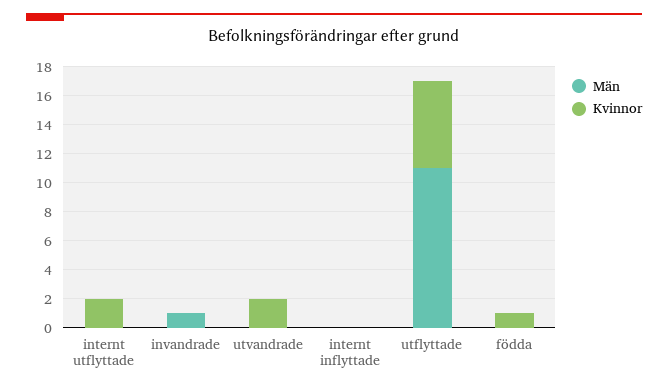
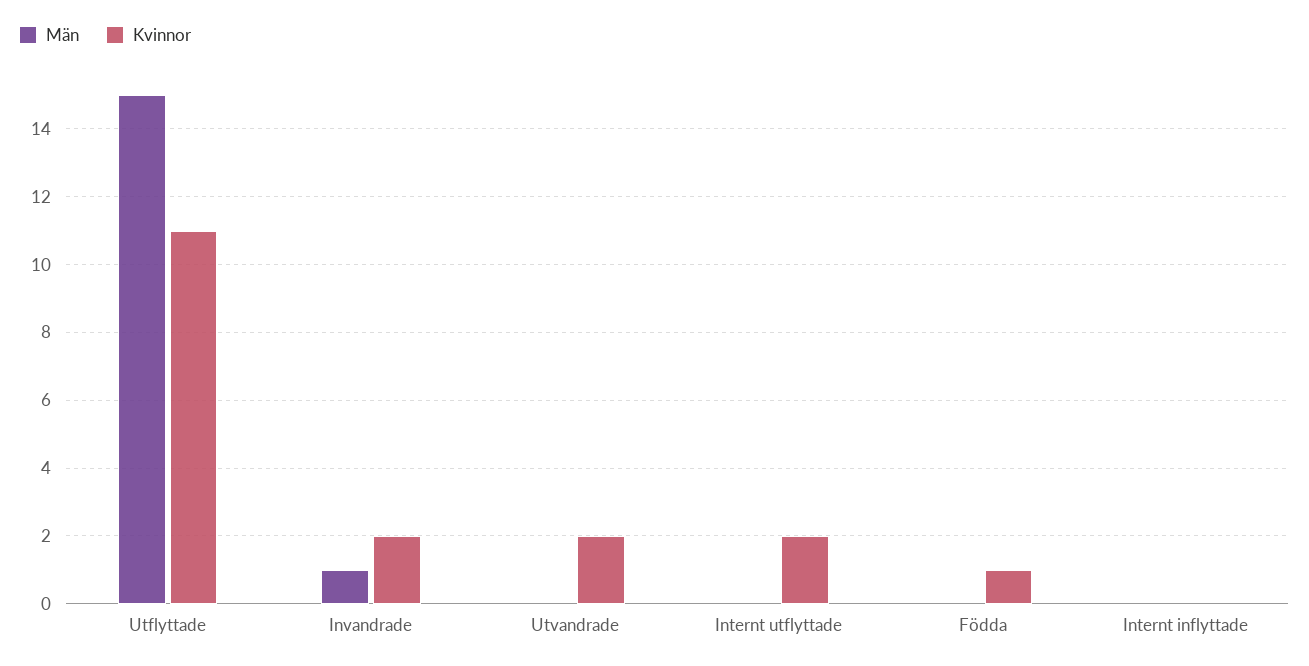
Kvinnor, invandrade: 0 -> 2
Män, utflyttade: 11 -> 15
Kvinnor, utflyttade: 6 -> 11

